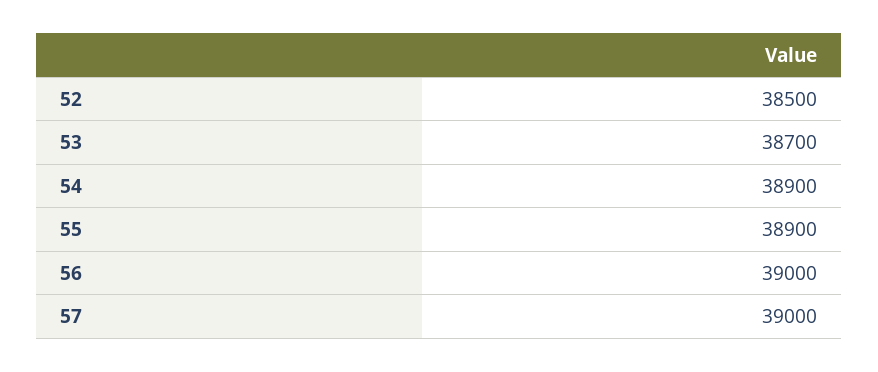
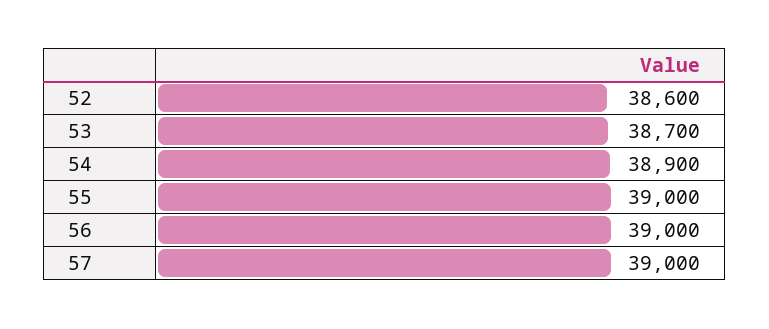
52: 38500 -> 38600
55: 38900 -> 39000

